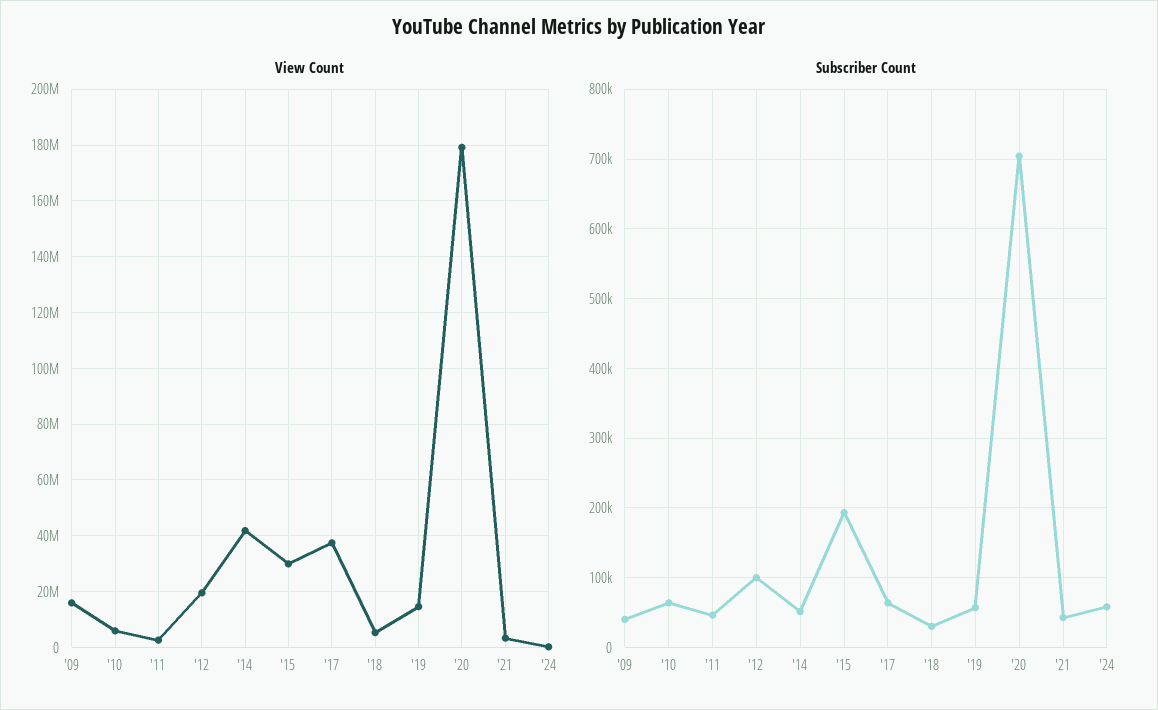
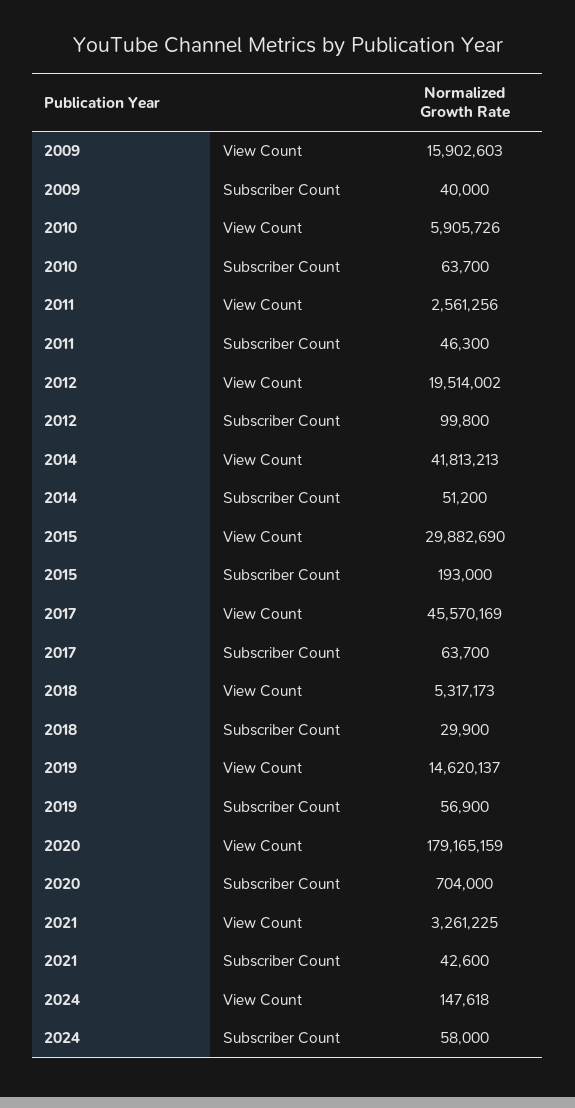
View Count, '17: 37500000 -> 45570169

